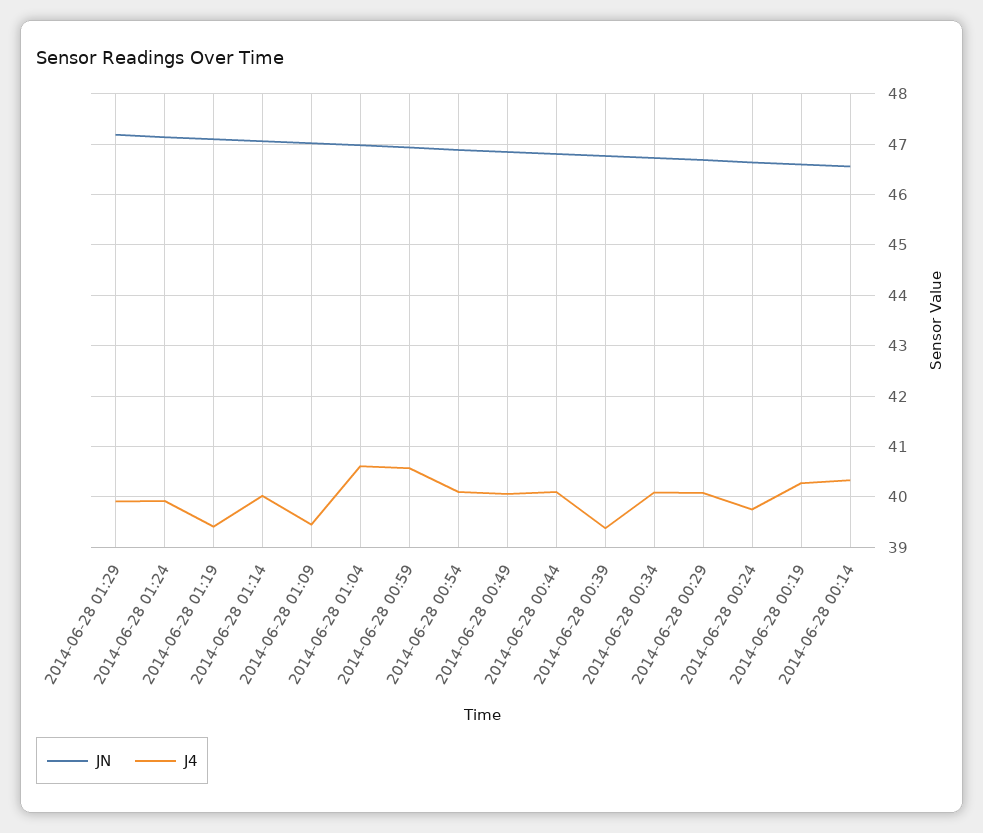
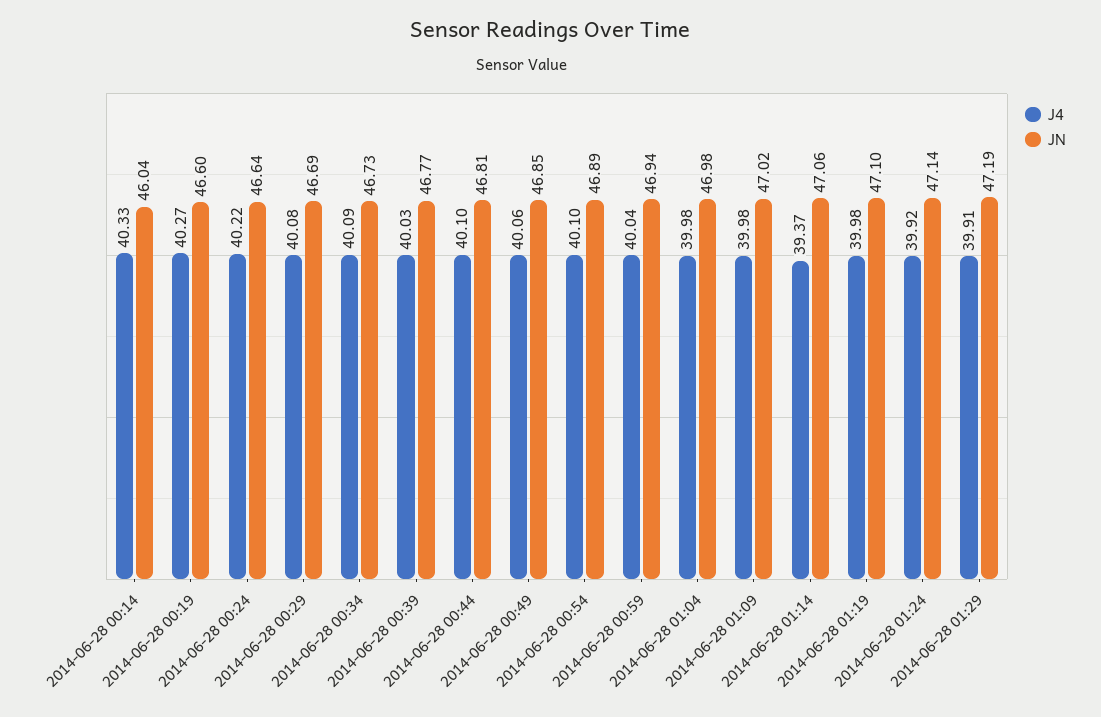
J4, 2014-06-28 01:19: 39.4 -> 39.98
J4, 2014-06-28 01:14: 40 -> 39.37
J4, 2014-06-28 01:09: 39.4 -> 39.98
J4, 2014-06-28 01:04: 40.6 -> 39.98
J4, 2014-06-28 00:59: 40.6 -> 40.04
J4, 2014-06-28 00:39: 39.4 -> 40.03
J4, 2014-06-28 00:24: 39.8 -> 40.22
JN, 2014-06-28 00:14: 46.6 -> 46.04

